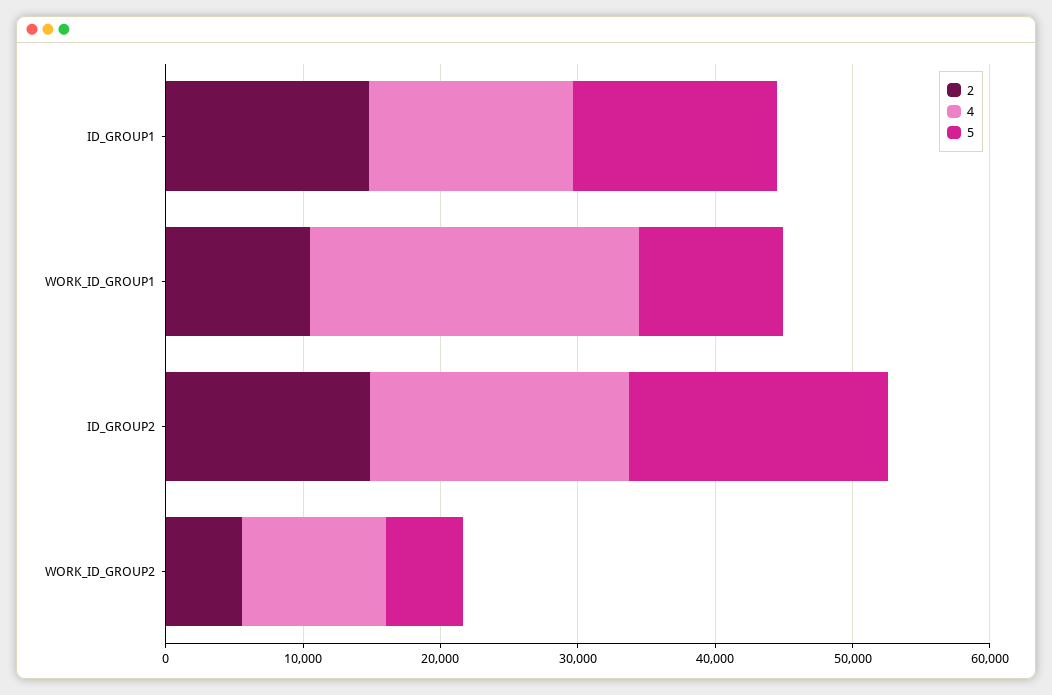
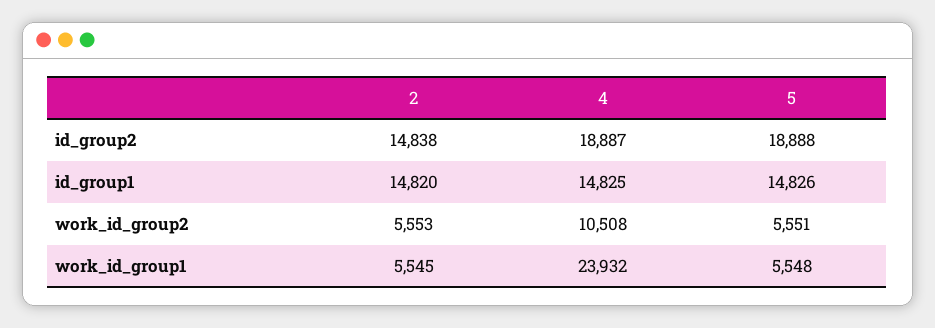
2, WORK_ID_GROUP1: 10000 -> 5545
5, WORK_ID_GROUP1: 10000 -> 5548

